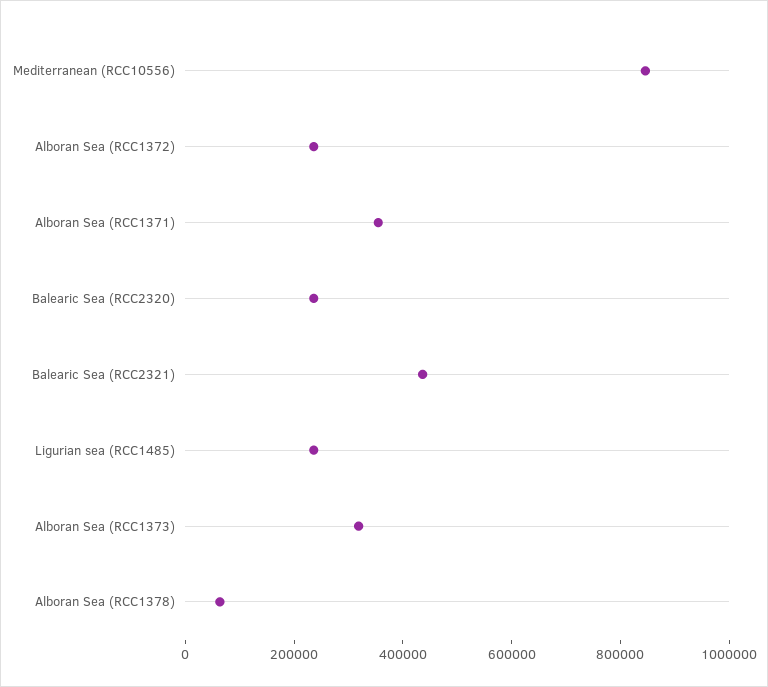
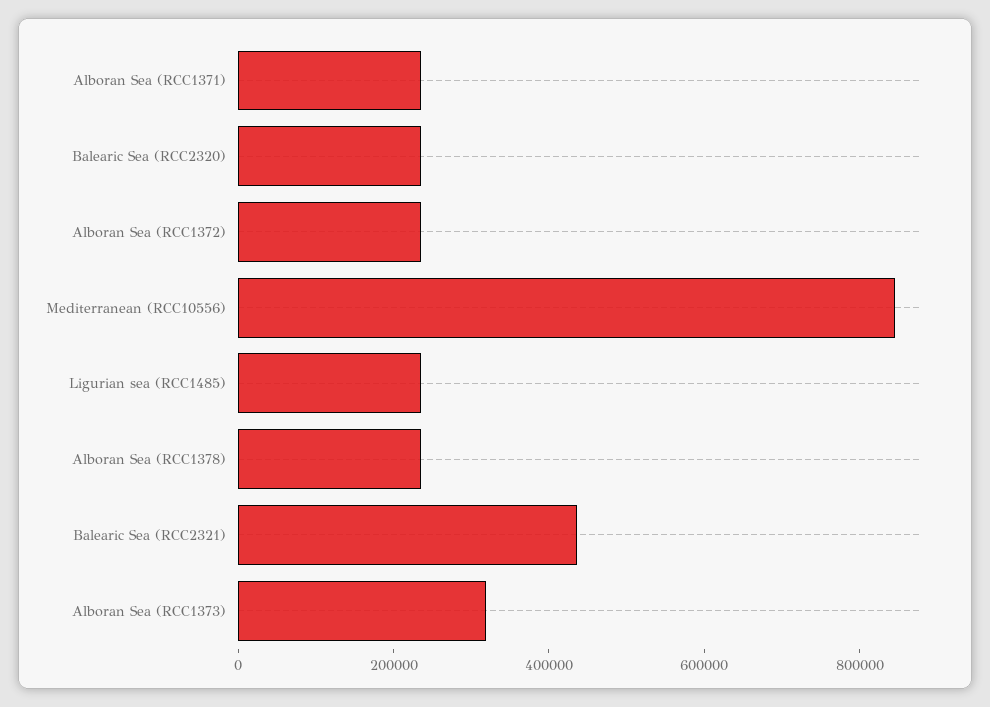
Alboran Sea (RCC1371): 350000 -> 250000
Alboran Sea (RCC1378): 50000 -> 250000

